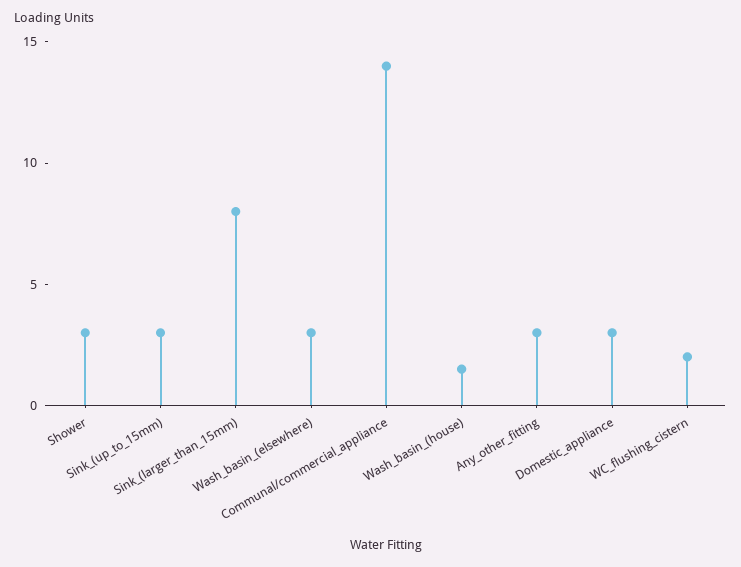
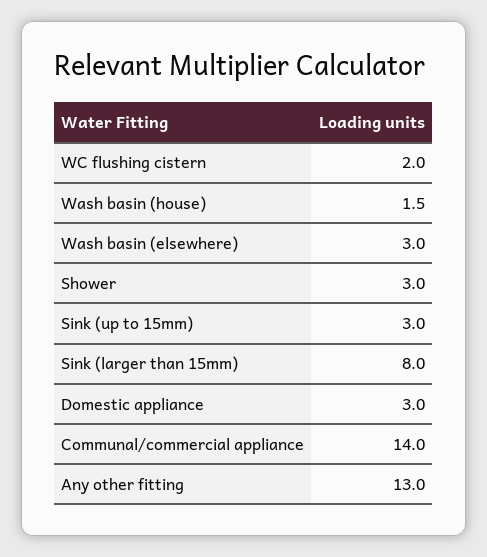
Any_other_fitting: 3 -> 13

